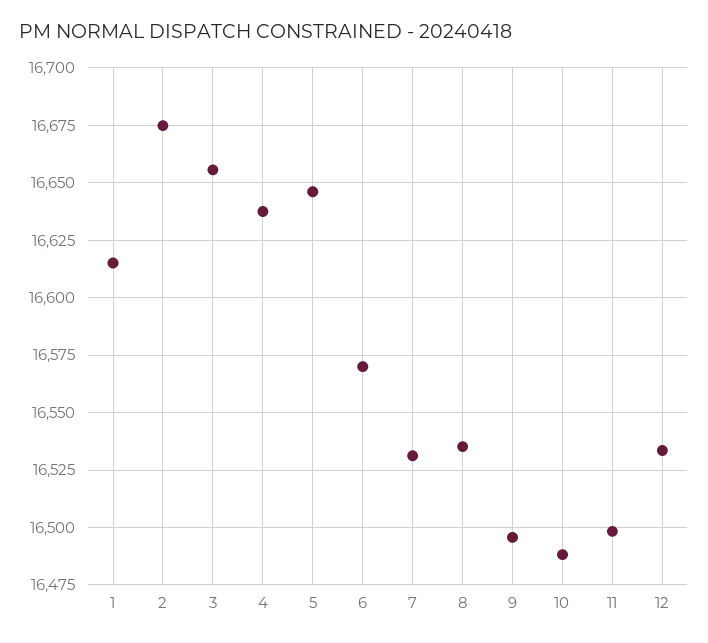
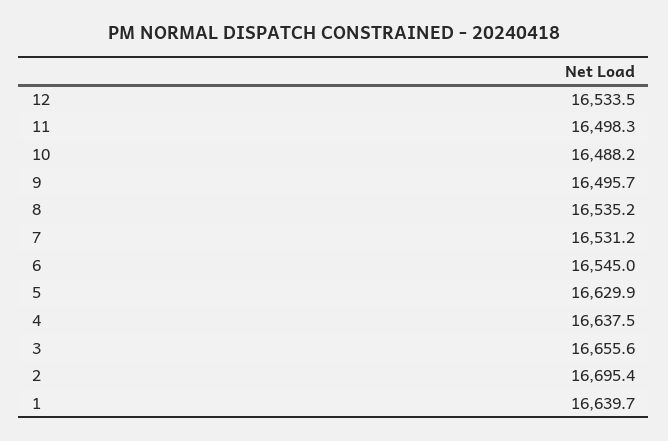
1: 16615 -> 16639.7
2: 16675 -> 16695.4
5: 16645 -> 16629.9
6: 16570 -> 16545

